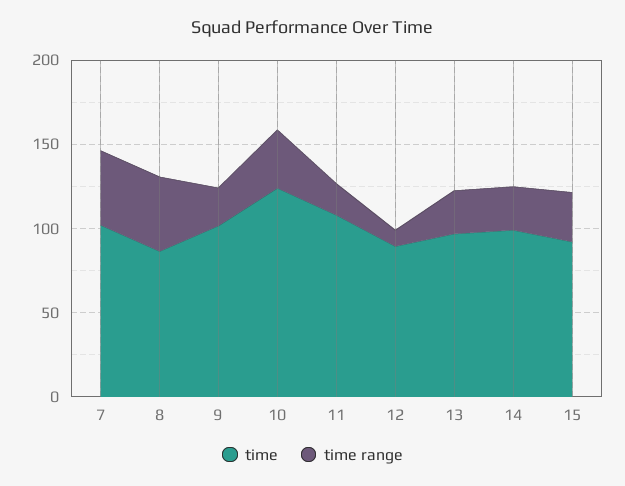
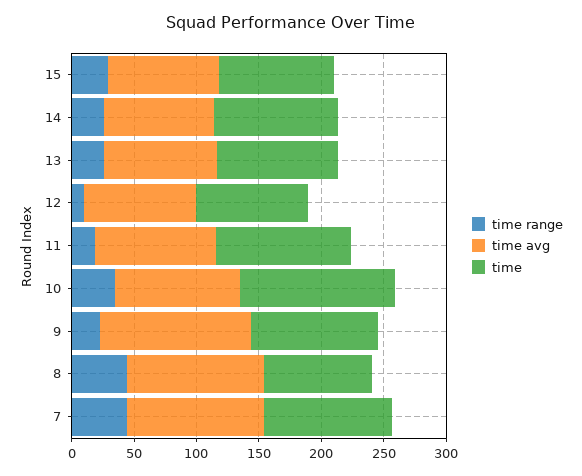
time avg, 15: none -> 90
time avg, 14: none -> 90
time avg, 13: none -> 90
time avg, 12: none -> 90
time avg, 11: none -> 100
time avg, 10: none -> 100
time avg, 9: none -> 120
time avg, 8: none -> 110
time avg, 7: none -> 110

